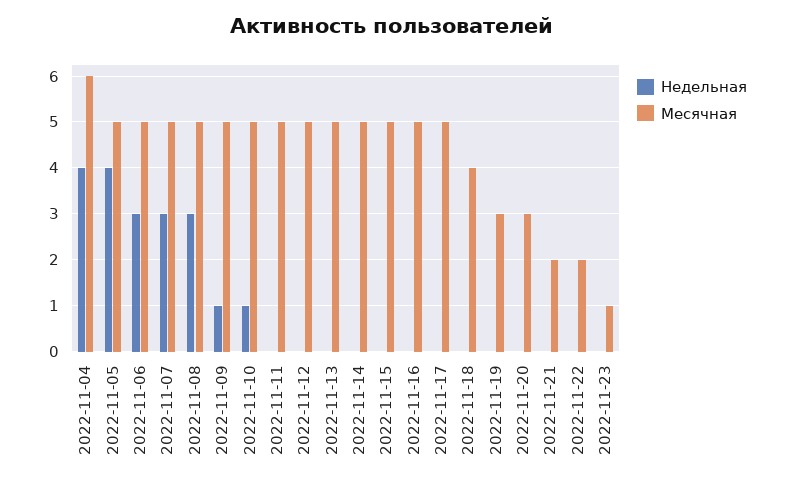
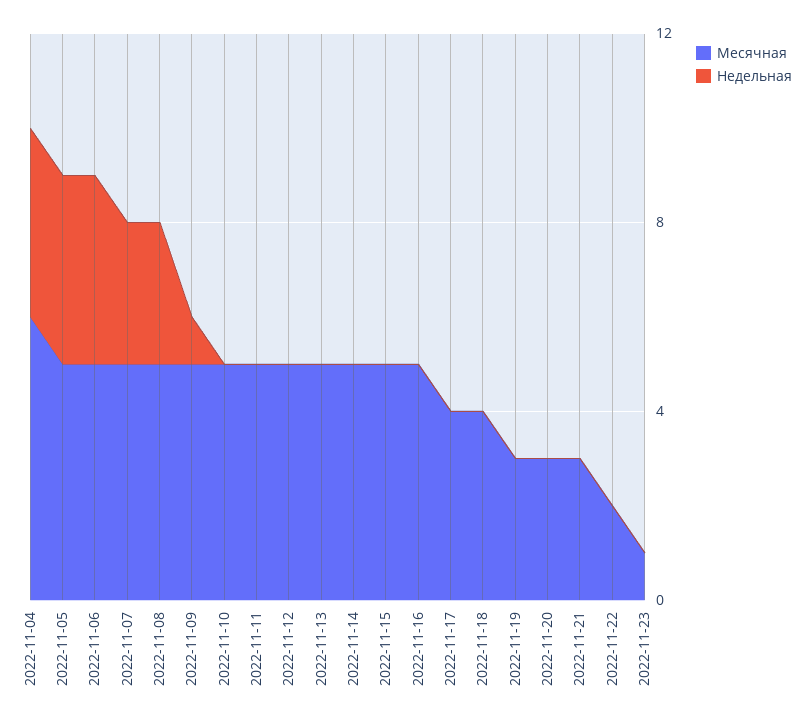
Недельная, 2022-11-06: 3 -> 4
Недельная, 2022-11-10: 1 -> 0
Месячная, 2022-11-17: 5 -> 4
Месячная, 2022-11-21: 2 -> 3

